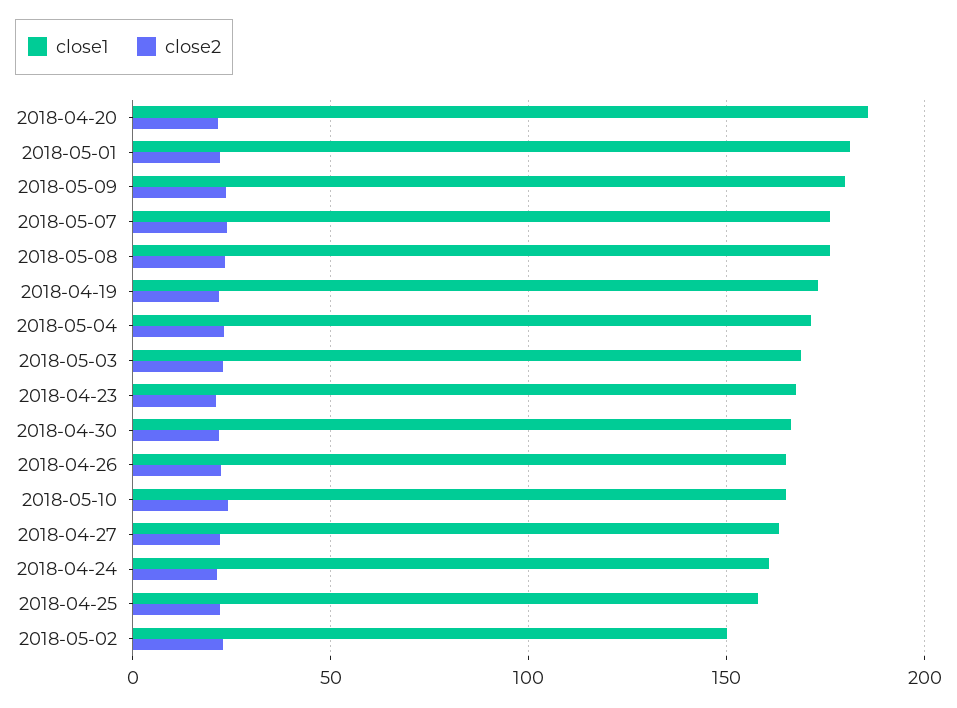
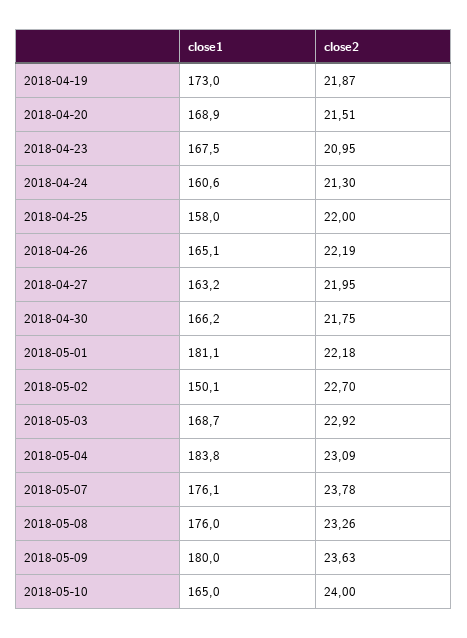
close1, 2018-04-20: 185 -> 168.9
close1, 2018-05-04: 170 -> 183.8

